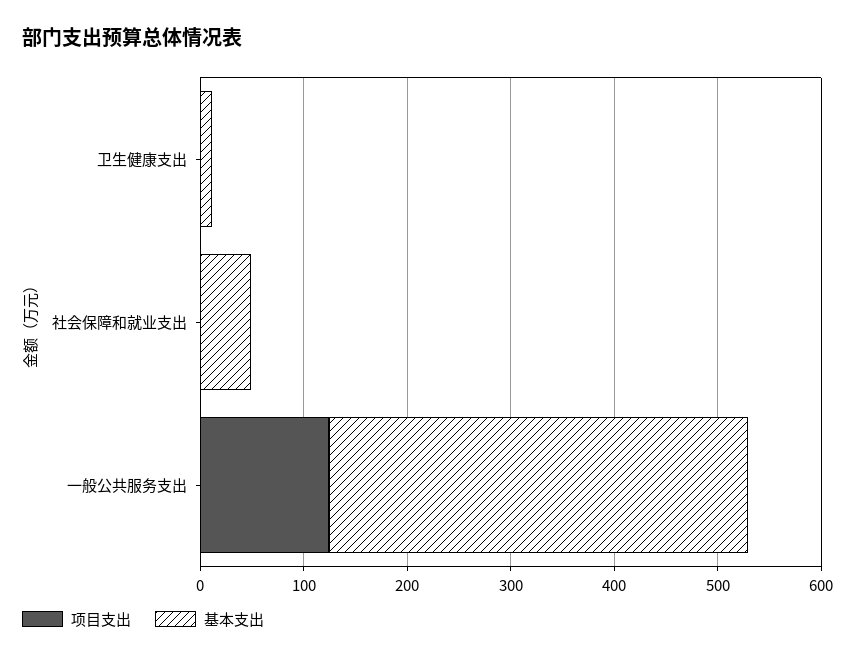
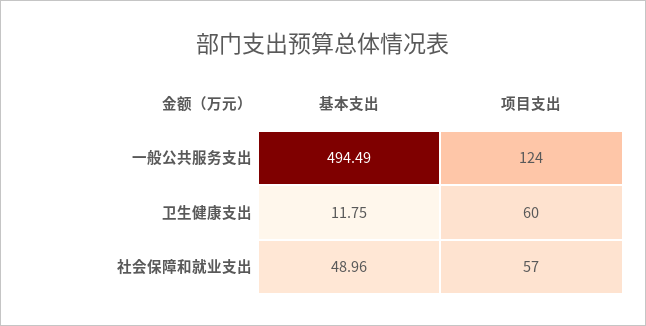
项目支出, 卫生健康支出: 0 -> 60
项目支出, 社会保障和就业支出: 0 -> 57
基本支出, 一般公共服务支出: 400 -> 494.49

